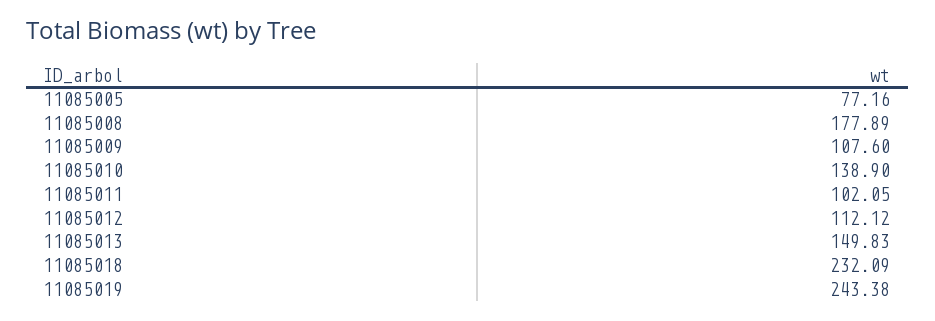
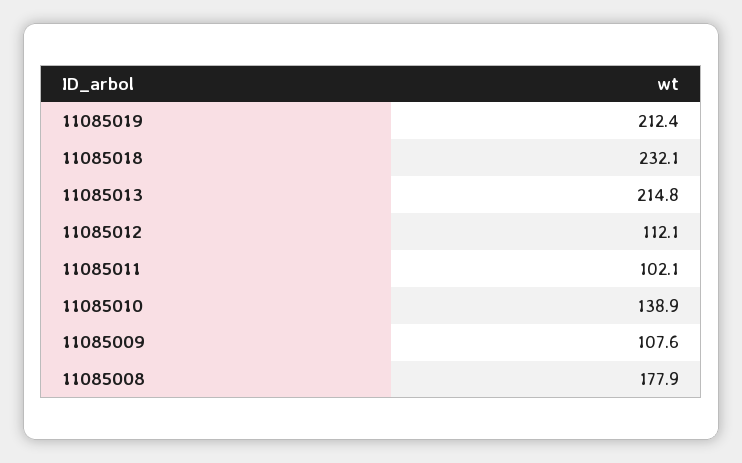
11085005: 77.16 -> none
11085013: 149.83 -> 214.8
11085019: 243.38 -> 212.4

